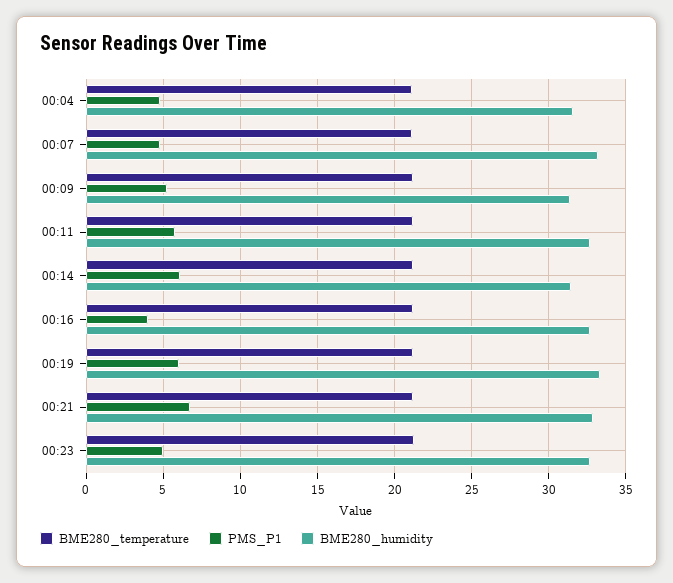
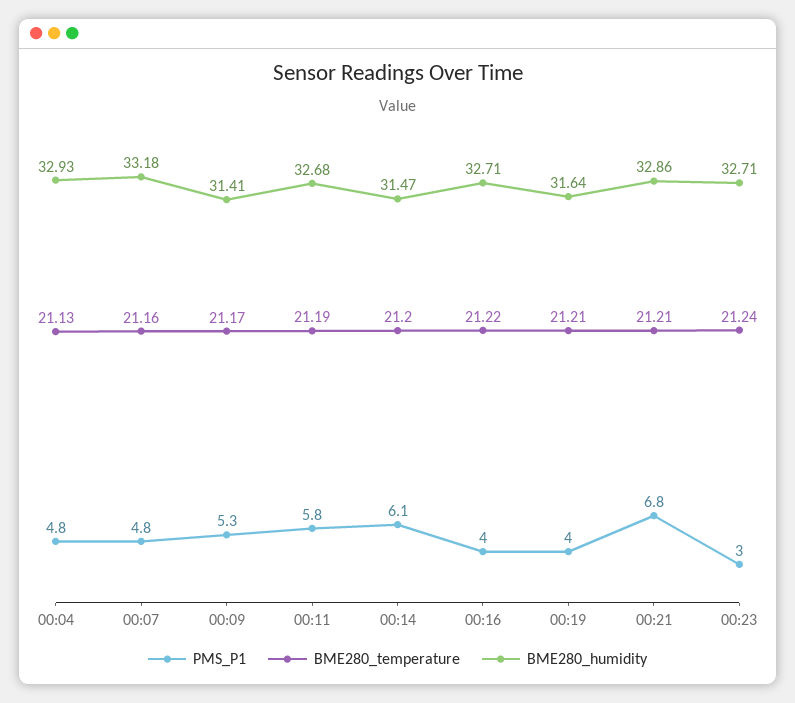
BME280_humidity, 00:04: 31.5 -> 32.93
PMS_P1, 00:19: 6 -> 4
BME280_humidity, 00:19: 33.5 -> 31.64
PMS_P1, 00:23: 5 -> 3

